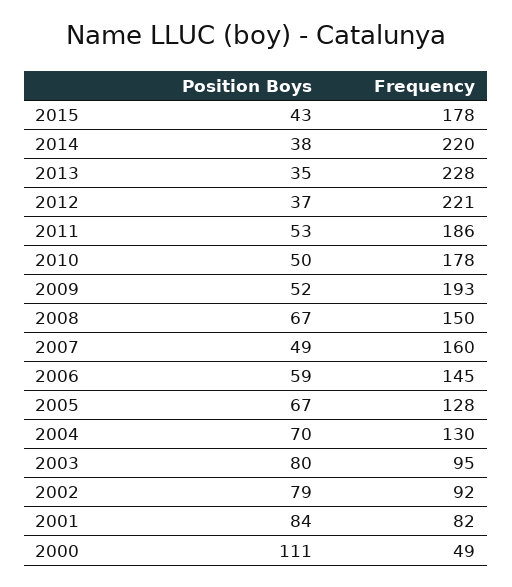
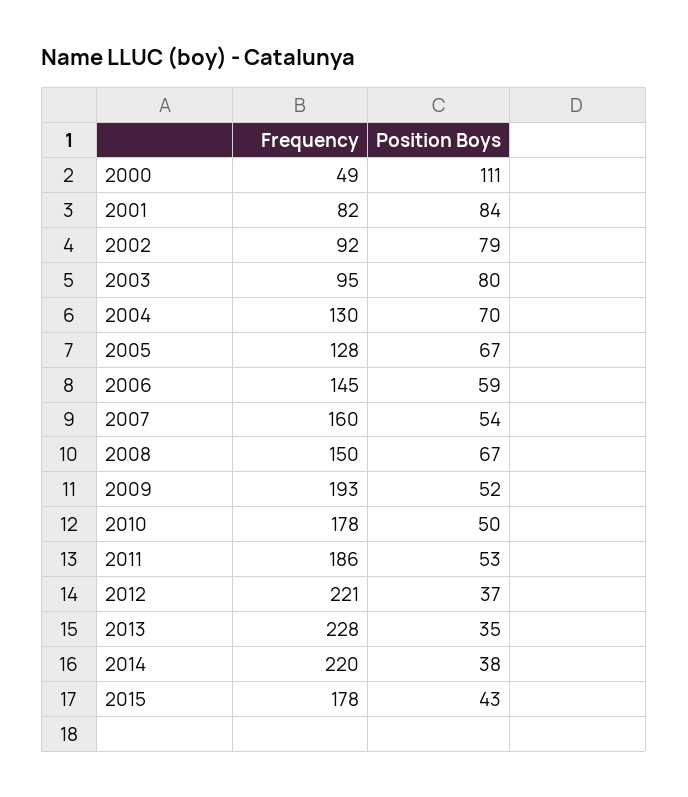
Position Boys, 2007: 49 -> 54

